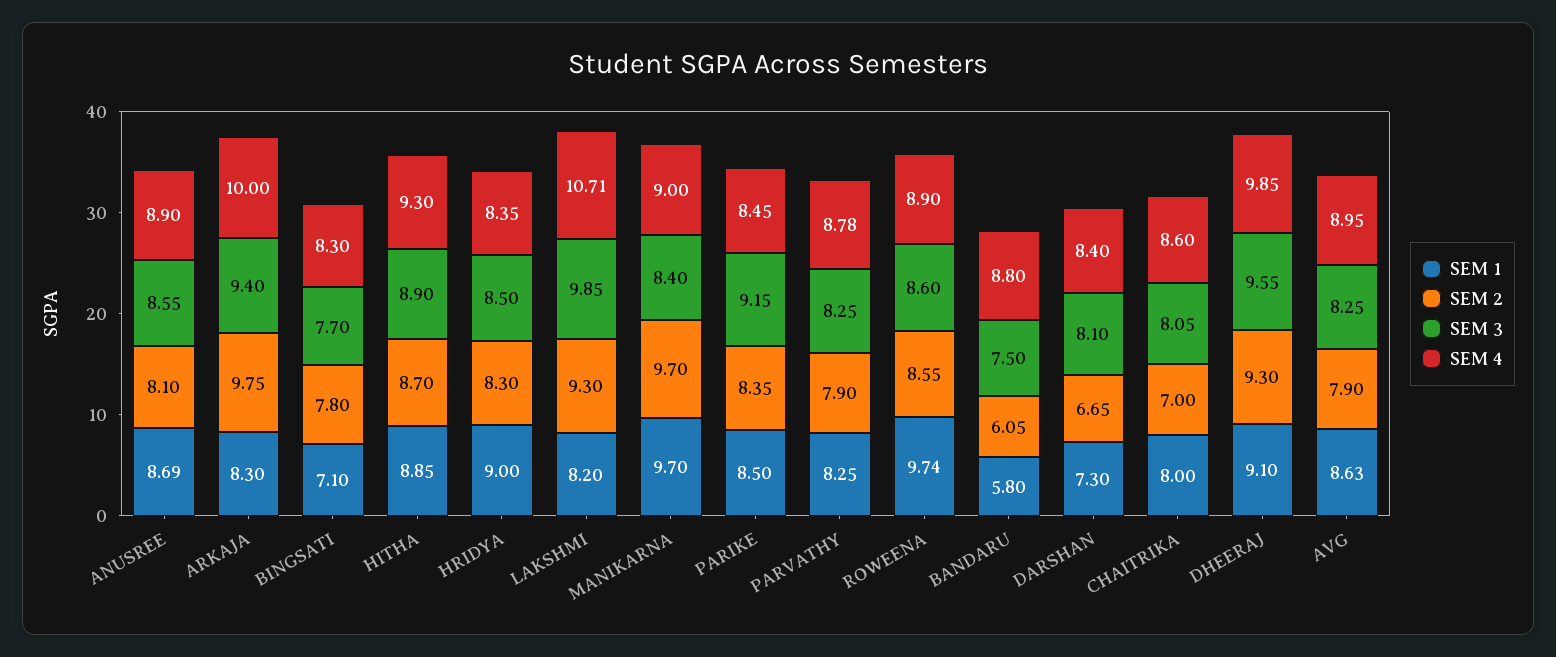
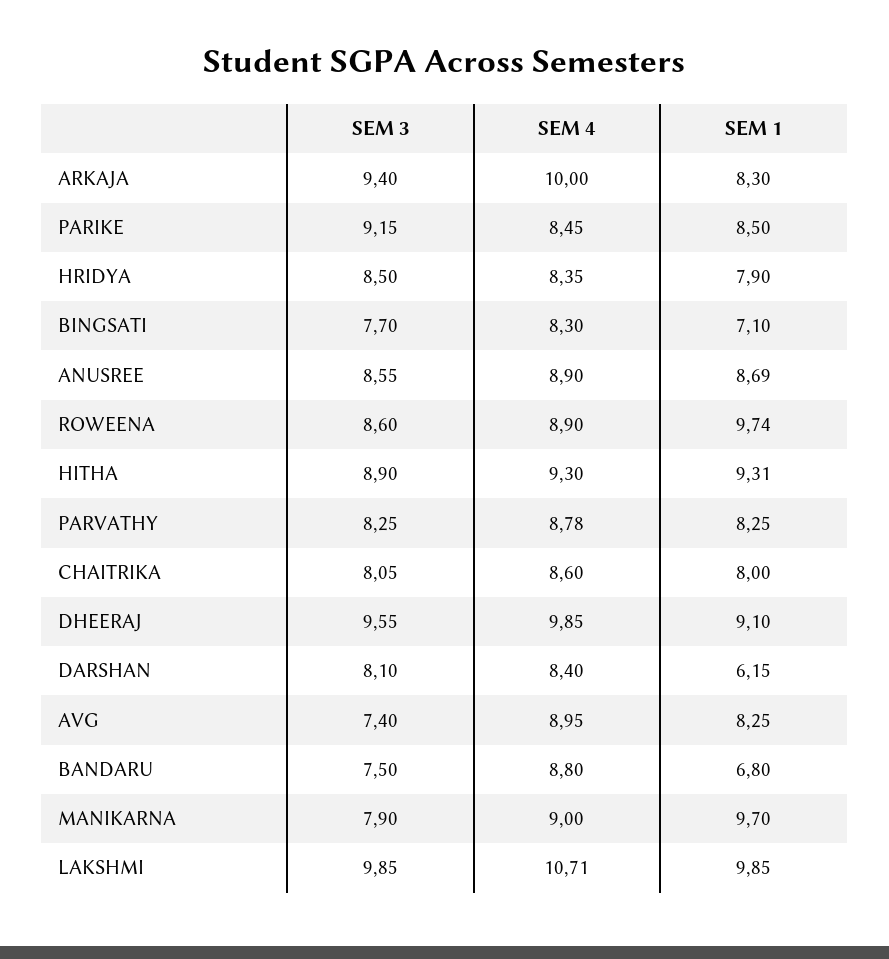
SEM 2, ANUSREE: 8.1 -> none
SEM 2, ARKAJA: 9.75 -> none
SEM 2, BINGSATI: 7.8 -> none
SEM 1, HITHA: 8.85 -> 9.31
SEM 2, HITHA: 8.7 -> none
SEM 1, HRIDYA: 9 -> 7.9
SEM 2, HRIDYA: 8.3 -> none
SEM 1, LAKSHMI: 8.2 -> 9.85
SEM 2, LAKSHMI: 9.3 -> none
SEM 2, MANIKARNA: 9.7 -> none
SEM 3, MANIKARNA: 8.4 -> 7.9
SEM 2, PARIKE: 8.35 -> none
SEM 2, PARVATHY: 7.9 -> none
SEM 2, ROWEENA: 8.55 -> none
SEM 1, BANDARU: 5.8 -> 6.8
SEM 2, BANDARU: 6.05 -> none
SEM 1, DARSHAN: 7.3 -> 6.15
SEM 2, DARSHAN: 6.65 -> none
SEM 2, CHAITRIKA: 7 -> none
SEM 2, DHEERAJ: 9.3 -> none
SEM 1, AVG: 8.63 -> 8.25
SEM 2, AVG: 7.9 -> none
SEM 3, AVG: 8.25 -> 7.4

